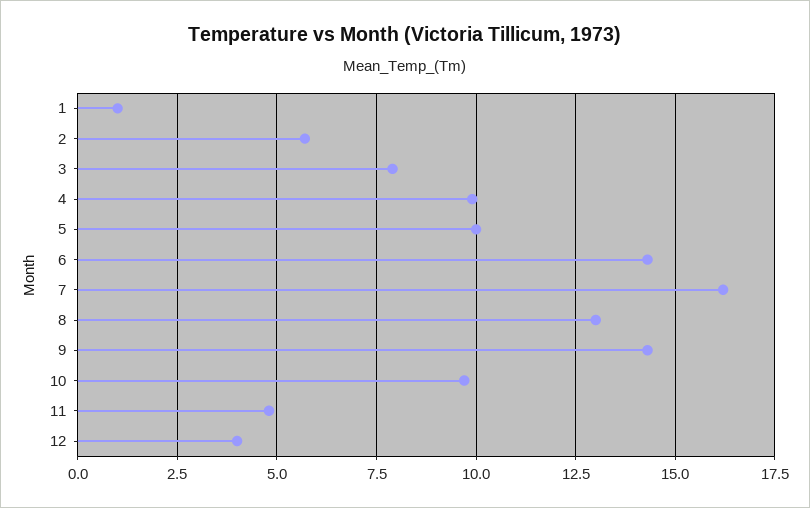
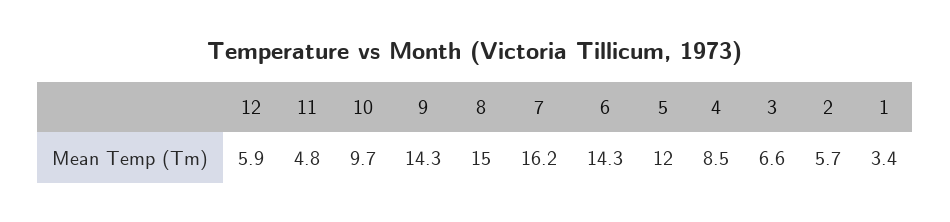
1: 1 -> 3.4
3: 8 -> 6.6
4: 10 -> 8.5
5: 10 -> 12
8: 13 -> 15
12: 4 -> 5.9

